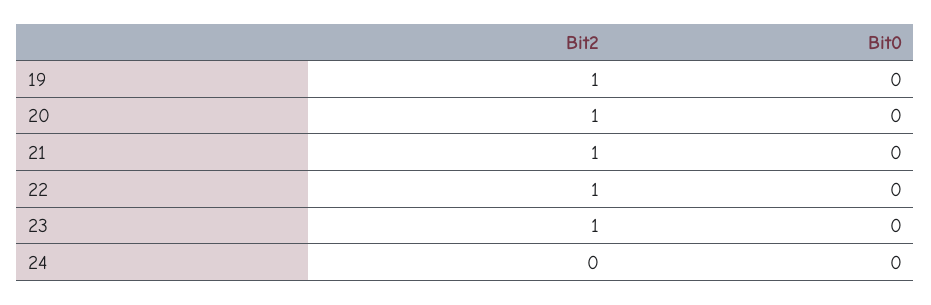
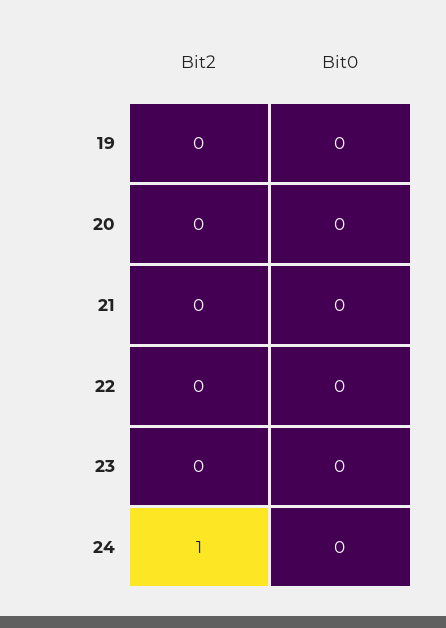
Bit2, 19: 1 -> 0
Bit2, 20: 1 -> 0
Bit2, 21: 1 -> 0
Bit2, 22: 1 -> 0
Bit2, 23: 1 -> 0
Bit2, 24: 0 -> 1

